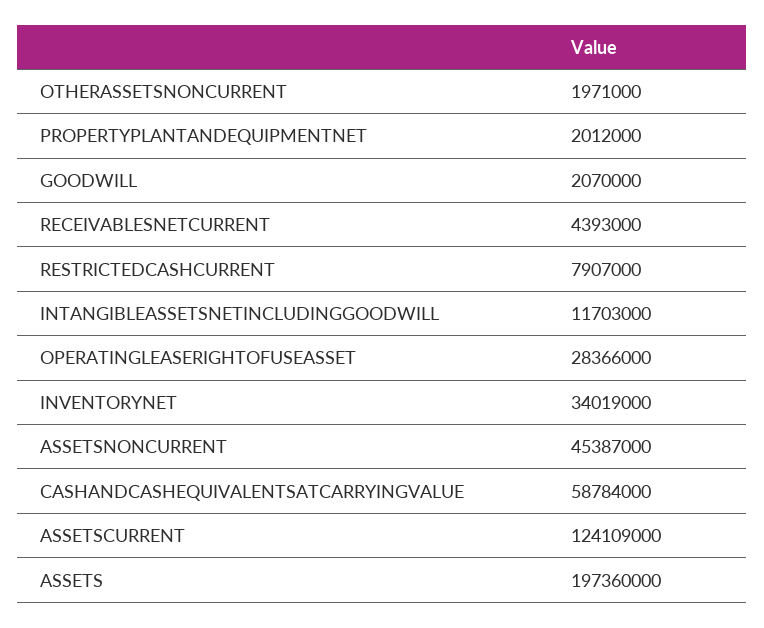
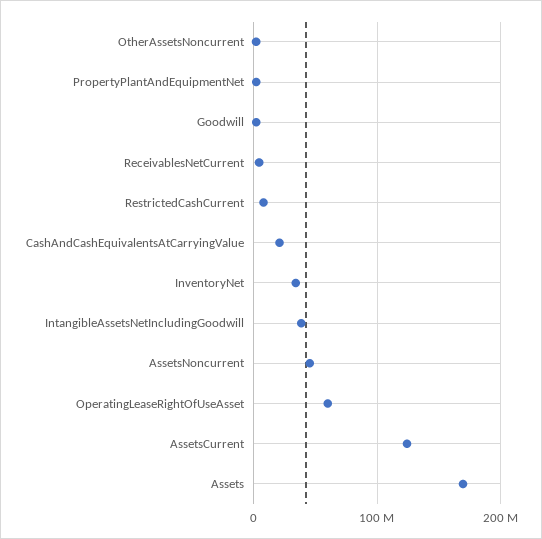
INTANGIBLEASSETSNETINCLUDINGGOODWILL: 11703000 -> 40000000
OPERATINGLEASERIGHTOFUSEASSET: 28366000 -> 60000000
CASHANDCASHEQUIVALENTSATCARRYINGVALUE: 58784000 -> 20000000
ASSETS: 197360000 -> 170000000

